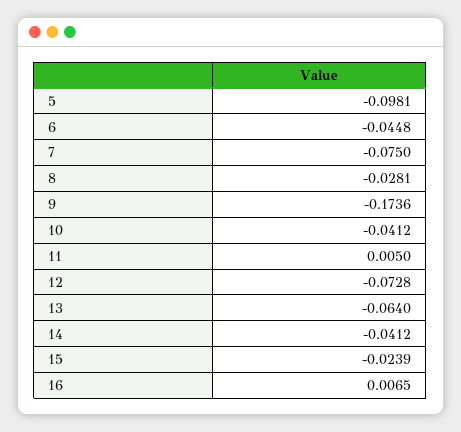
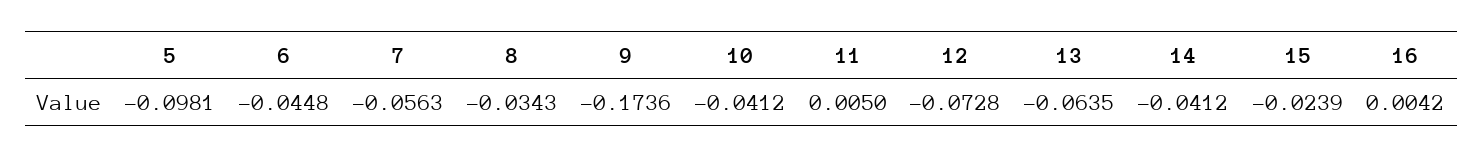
7: -0.075 -> -0.0563
8: -0.0281 -> -0.0343
13: -0.064 -> -0.0635
16: 0.0065 -> 0.0042

